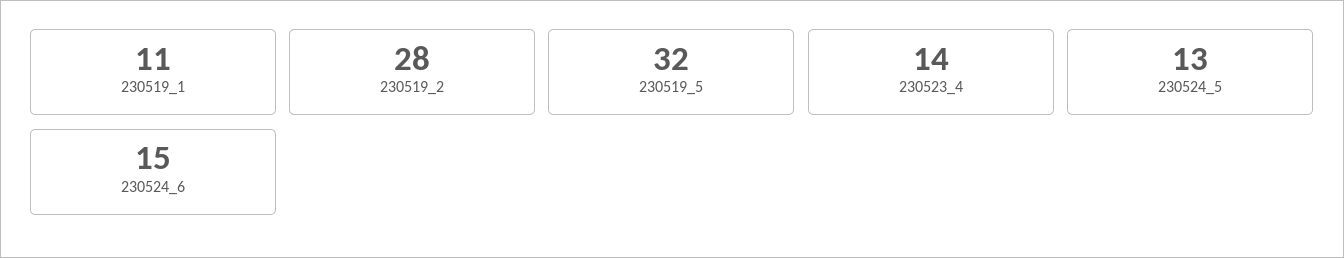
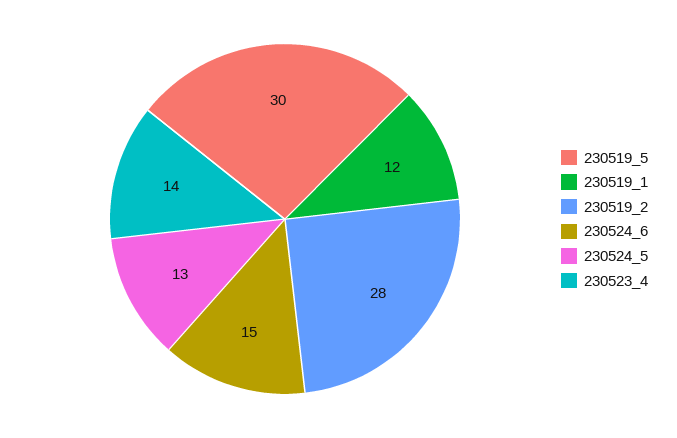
230519_1: 11 -> 12
230519_5: 32 -> 30

